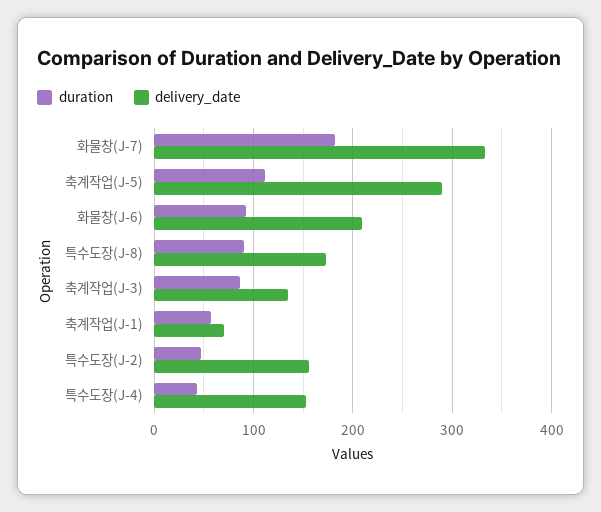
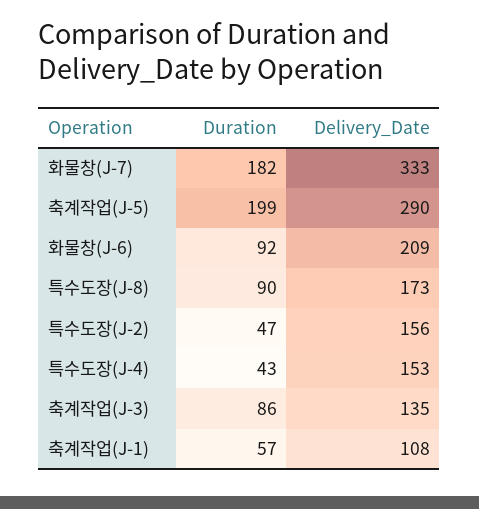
duration, 축계작업(J-5): 110 -> 199
delivery_date, 축계작업(J-1): 70 -> 108

